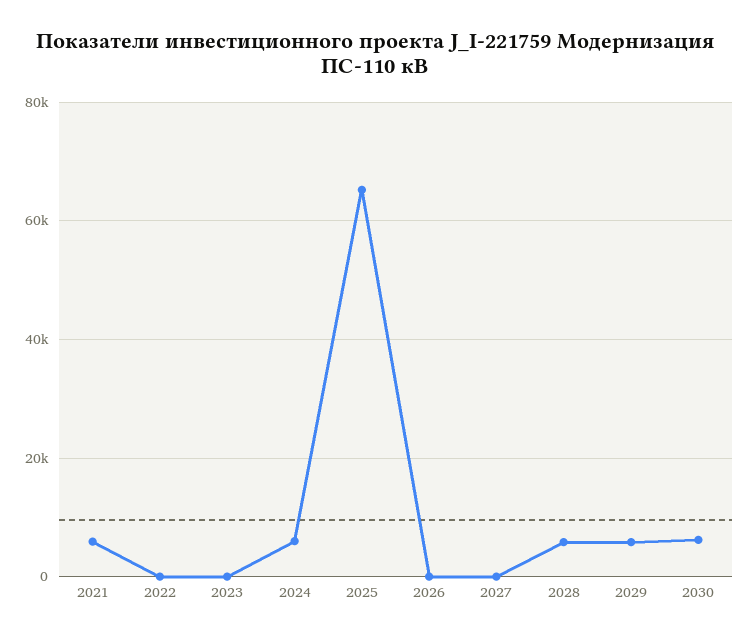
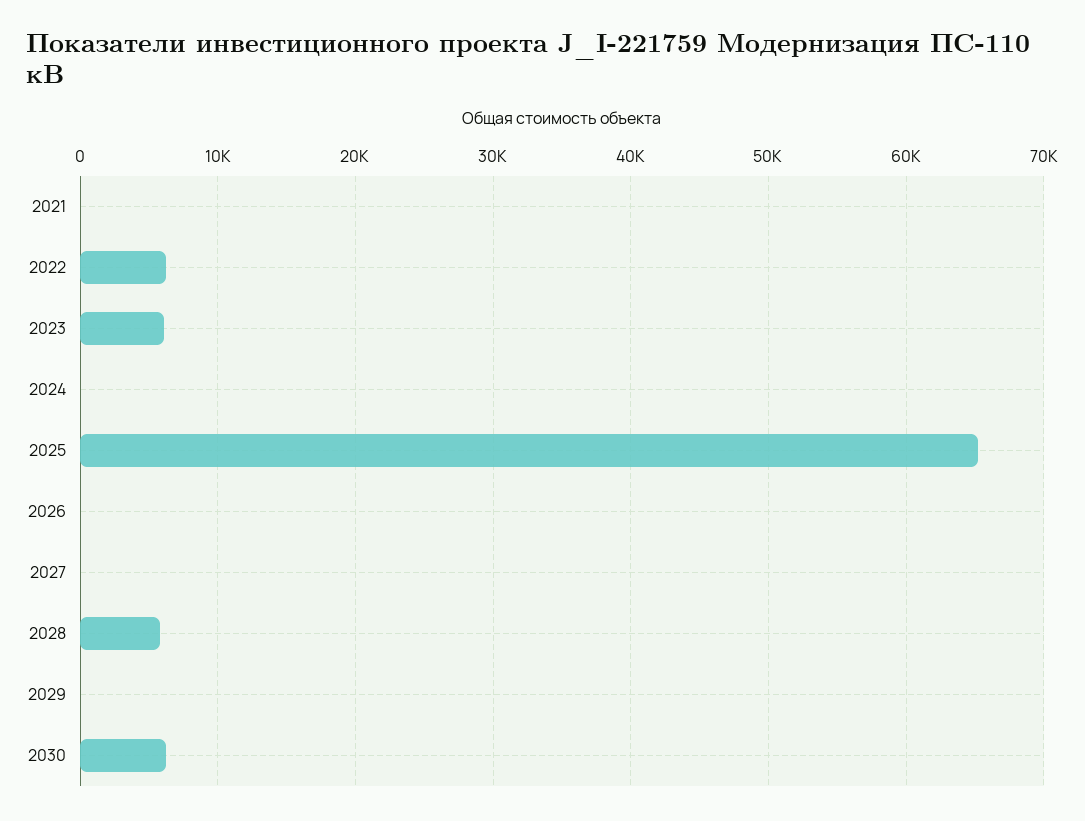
2021: 6000 -> 0
2022: 0 -> 6000
2023: 0 -> 6000
2024: 6000 -> 0
2029: 6000 -> 0

